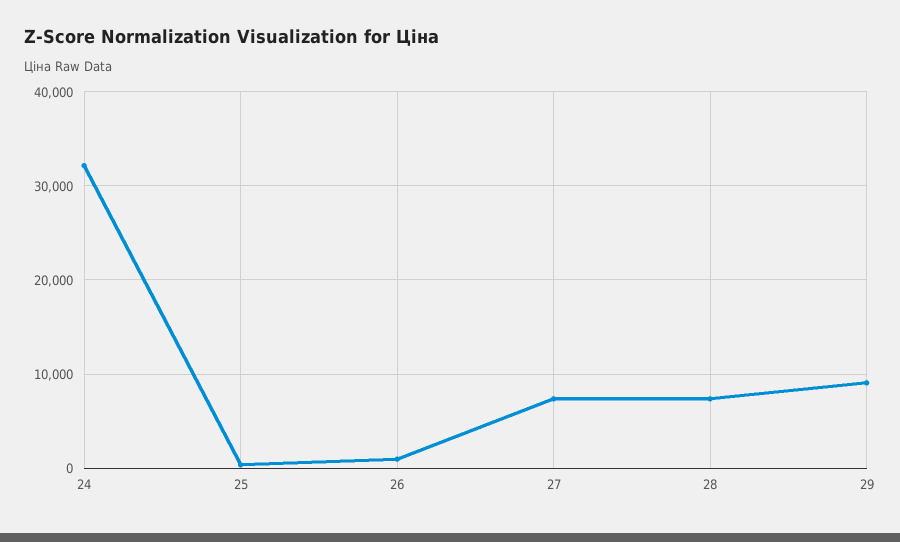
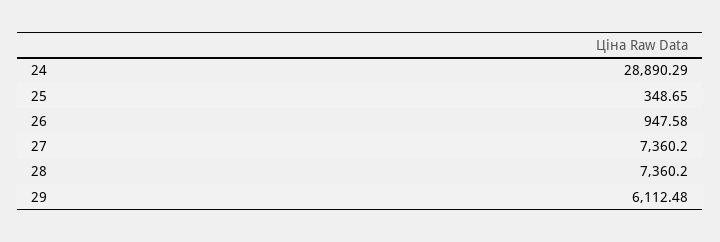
24: 32000 -> 28890.29
29: 9000 -> 6112.48

